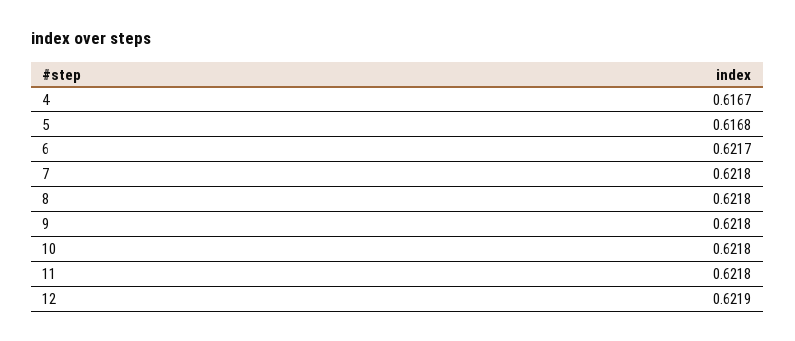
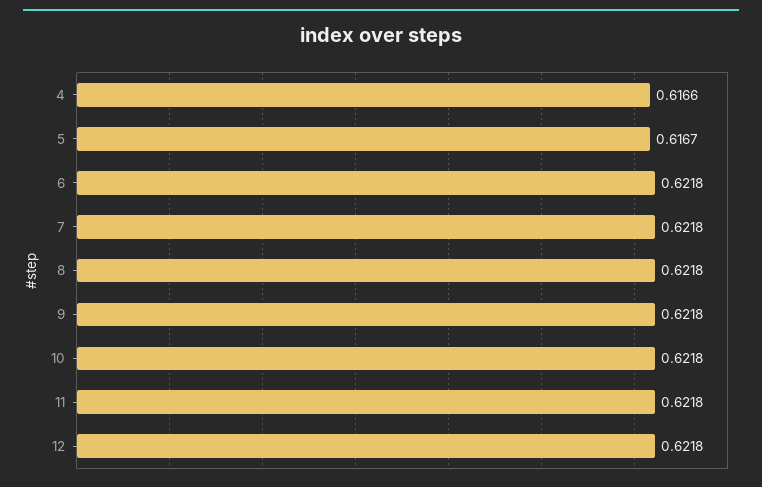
4: 0.6167 -> 0.6166
5: 0.6168 -> 0.6167
6: 0.6217 -> 0.6218
12: 0.6219 -> 0.6218

